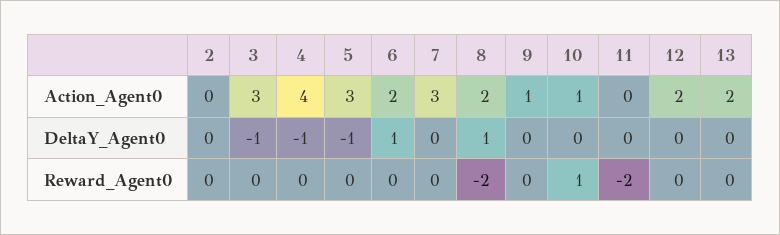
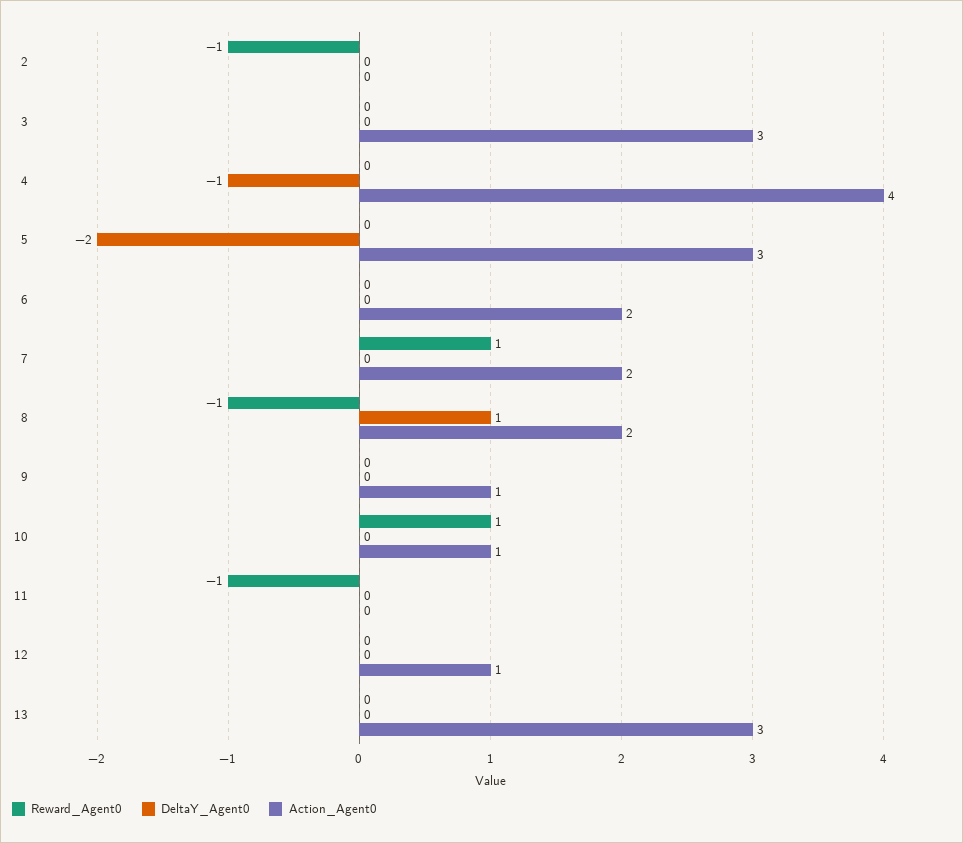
Action_Agent0, 7: 3 -> 2
Action_Agent0, 12: 2 -> 1
Action_Agent0, 13: 2 -> 3
DeltaY_Agent0, 3: -1 -> 0
DeltaY_Agent0, 5: -1 -> -2
DeltaY_Agent0, 6: 1 -> 0
Reward_Agent0, 2: 0 -> -1
Reward_Agent0, 7: 0 -> 1
Reward_Agent0, 8: -2 -> -1
Reward_Agent0, 11: -2 -> -1

